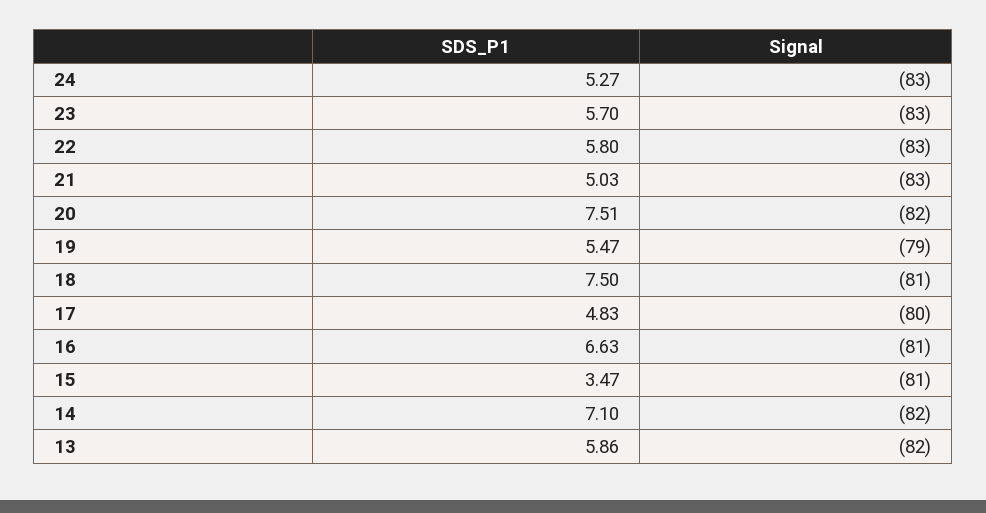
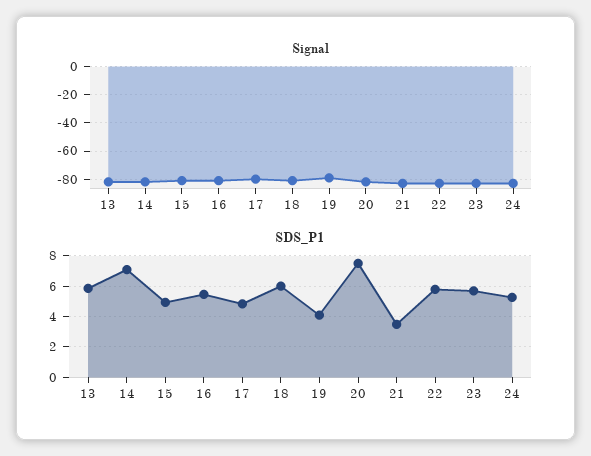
SDS_P1, 21: 5.03 -> 3.5
SDS_P1, 19: 5.47 -> 4
SDS_P1, 18: 7.5 -> 6
SDS_P1, 16: 6.63 -> 5.5
SDS_P1, 15: 3.47 -> 5

